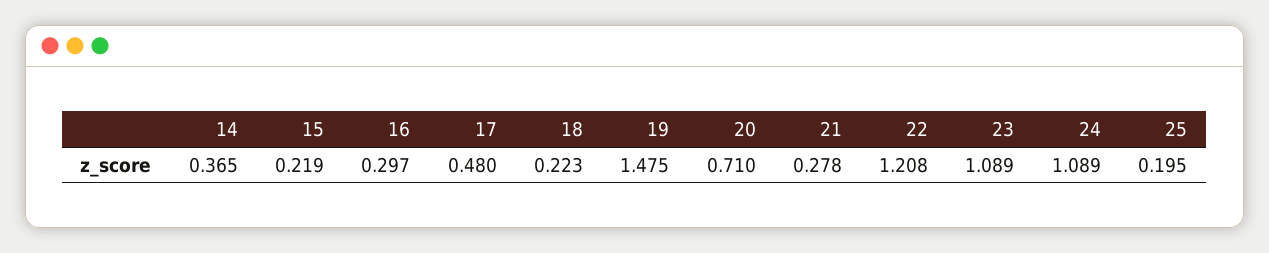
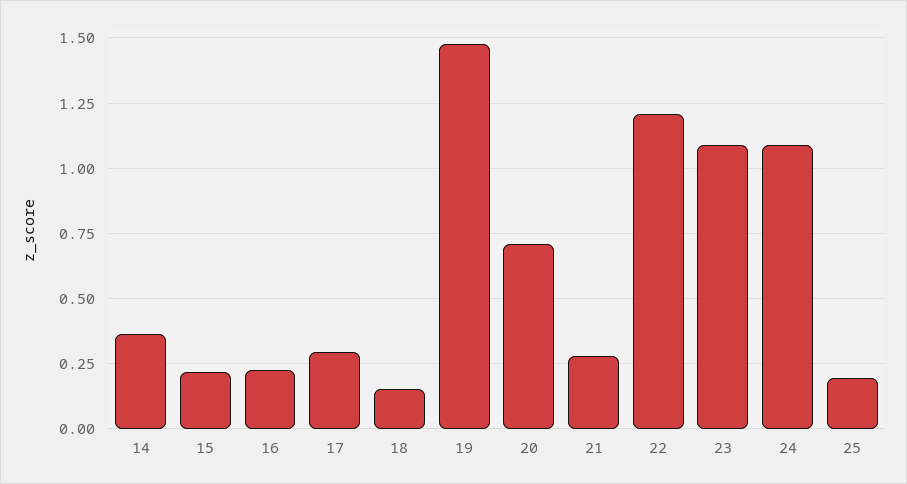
16: 0.297 -> 0.225
17: 0.48 -> 0.3
18: 0.223 -> 0.15

